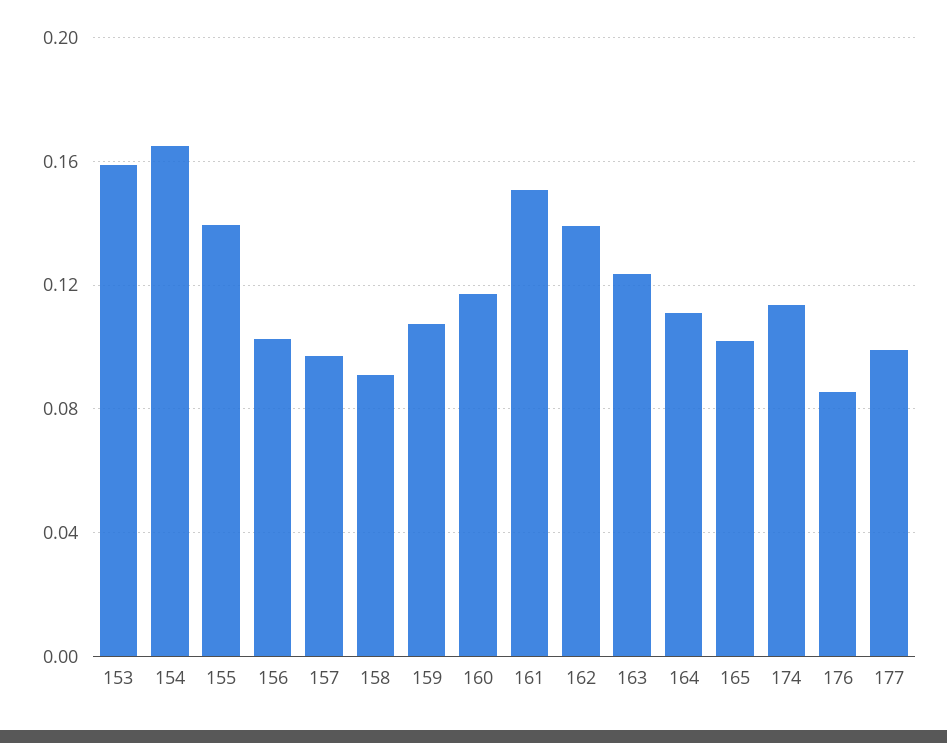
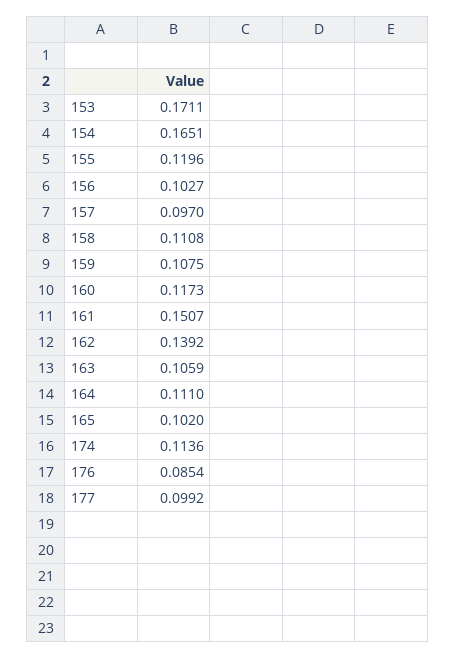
153: 0.16 -> 0.1711
155: 0.14 -> 0.1196
158: 0.09 -> 0.1108
163: 0.125 -> 0.1059

